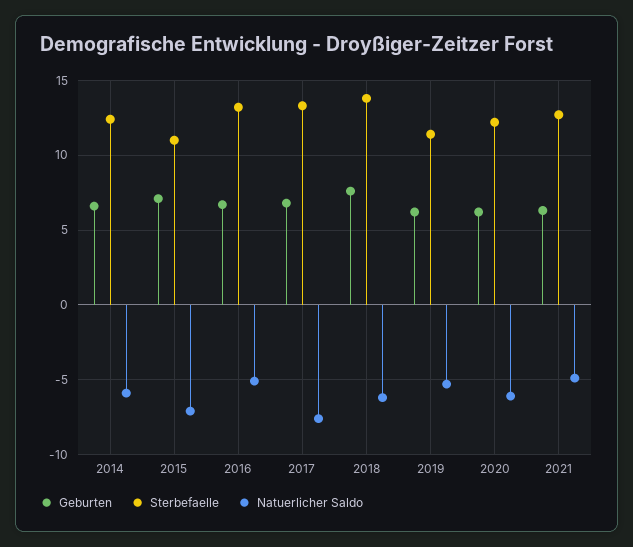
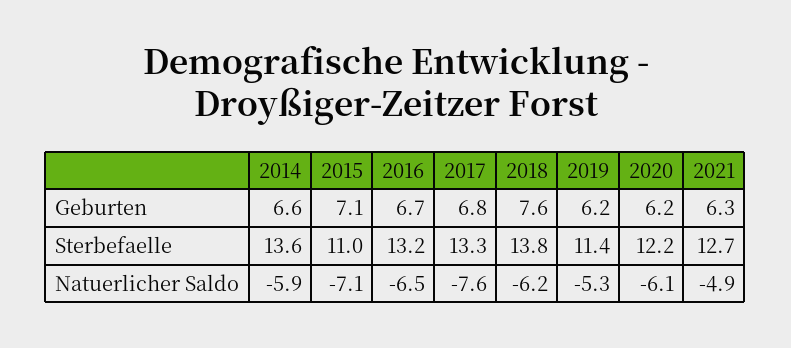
Sterbefaelle, 2014: 12.5 -> 13.6
Natuerlicher Saldo, 2016: -5 -> -6.5

